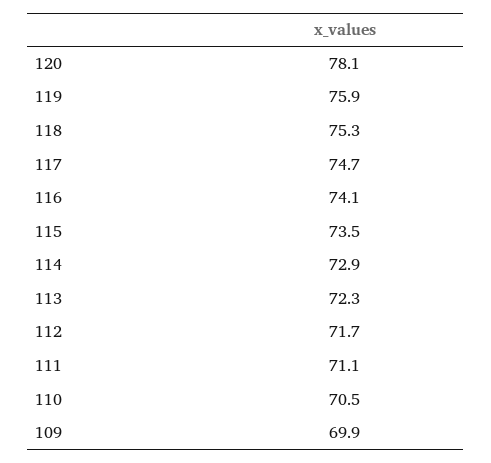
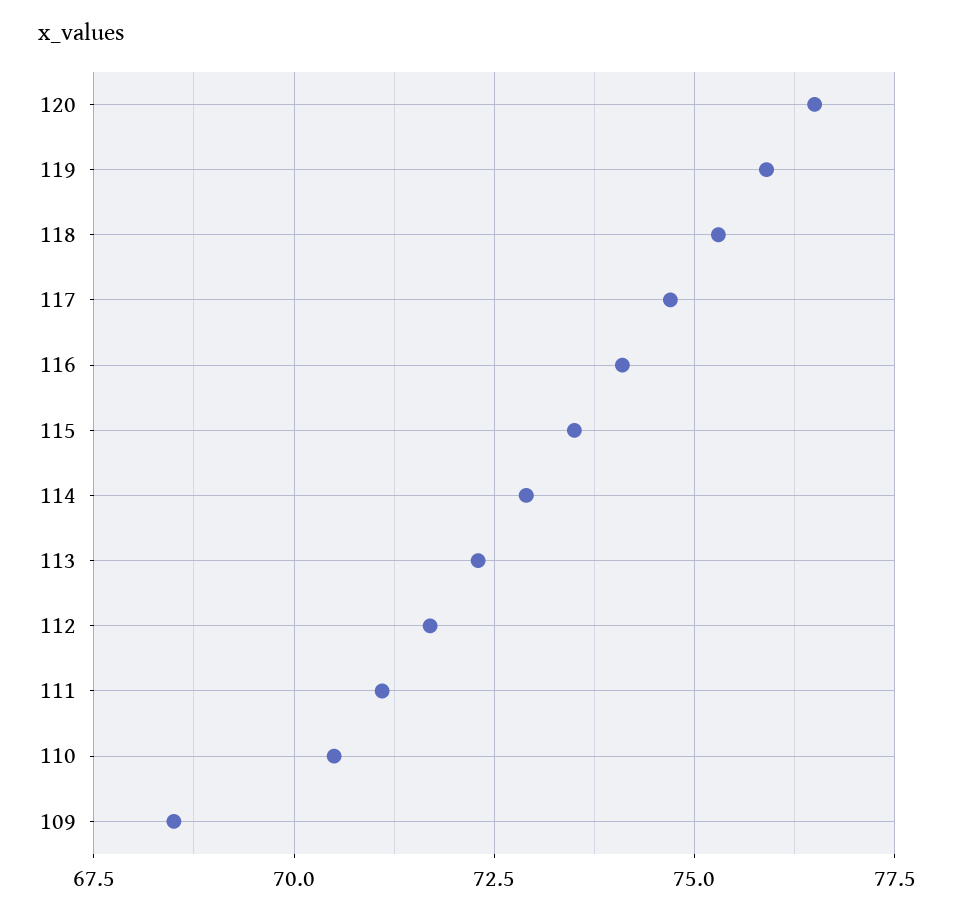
120: 78.1 -> 76.5
109: 69.9 -> 68.5

